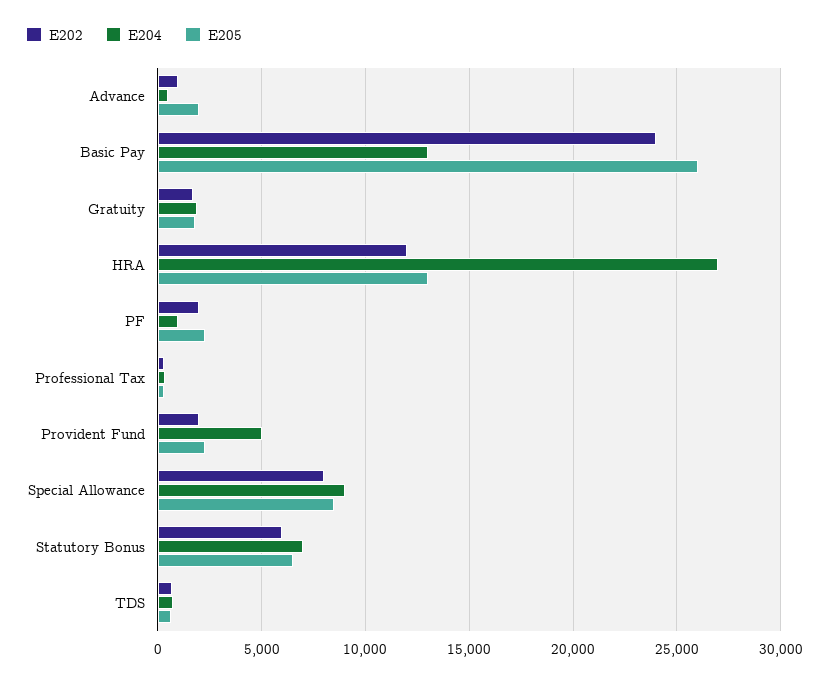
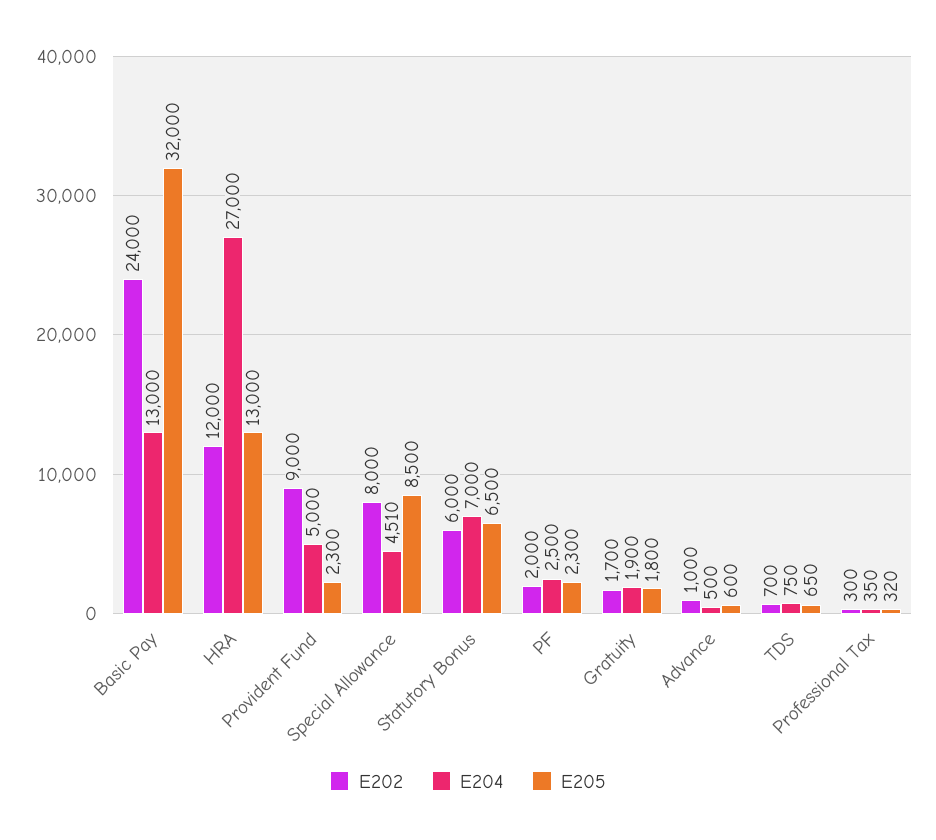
E205, Advance: 2000 -> 600
E205, Basic Pay: 26000 -> 32000
E204, PF: 1000 -> 2500
E202, Provident Fund: 2000 -> 9000
E204, Special Allowance: 9000 -> 4510

